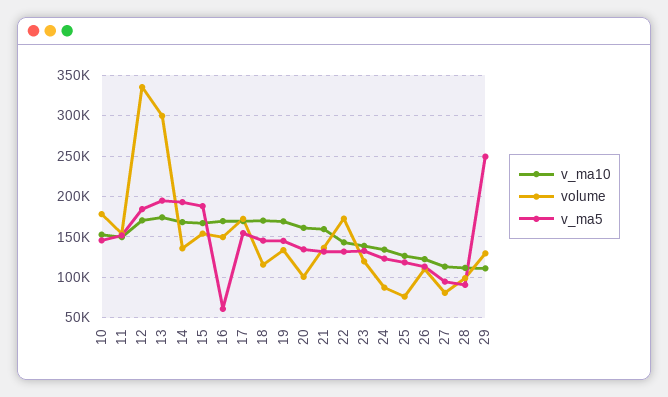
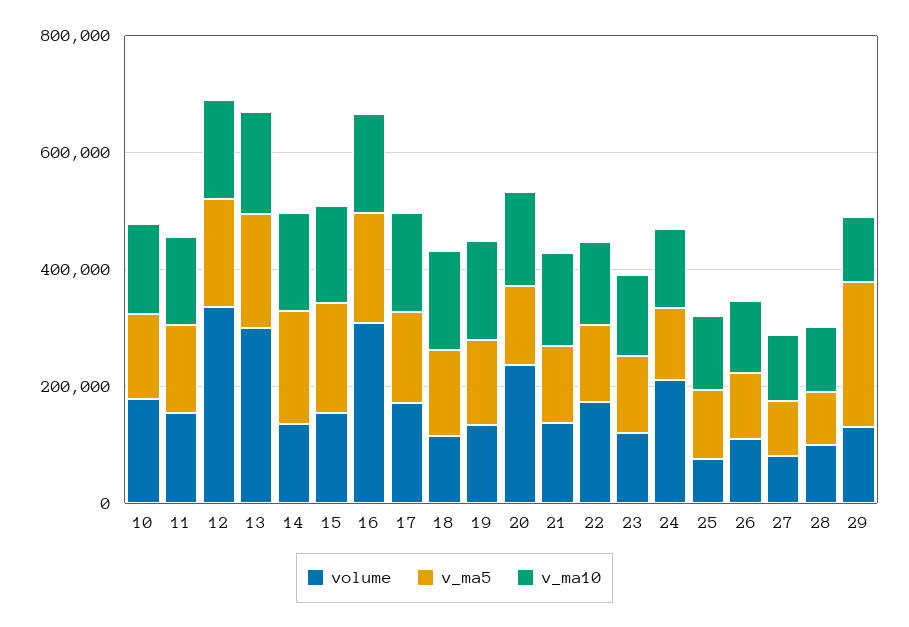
volume, 16: 150000 -> 300000
v_ma5, 16: 60000 -> 200000
volume, 20: 100000 -> 250000
volume, 24: 90000 -> 200000

